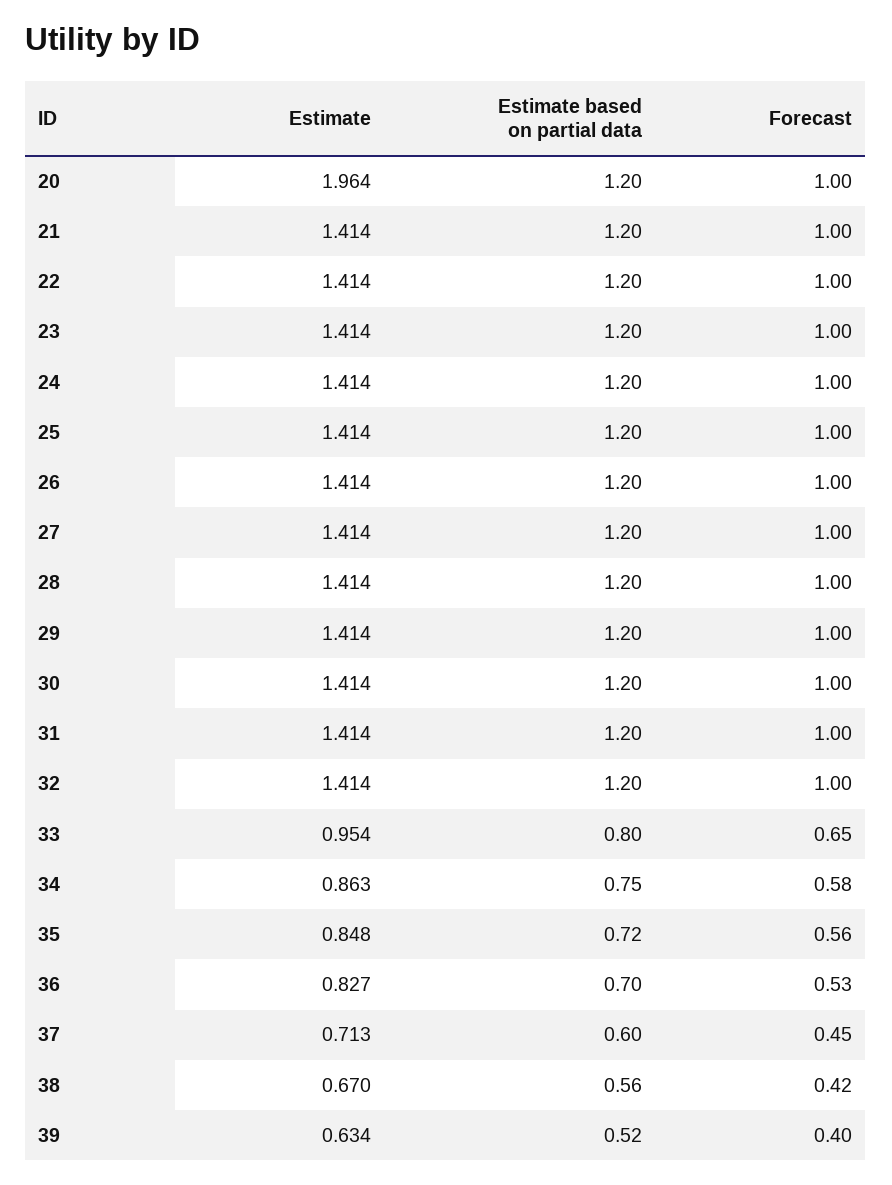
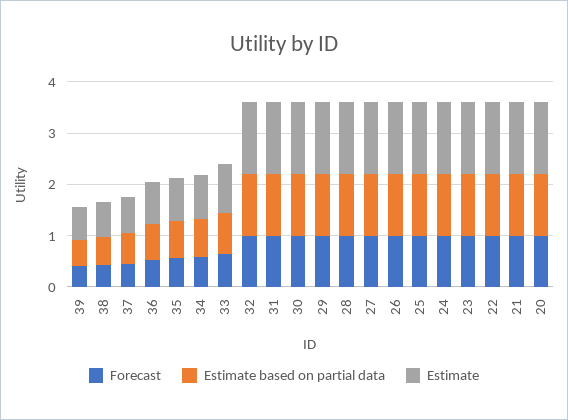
Estimate, 20: 1.964 -> 1.4

